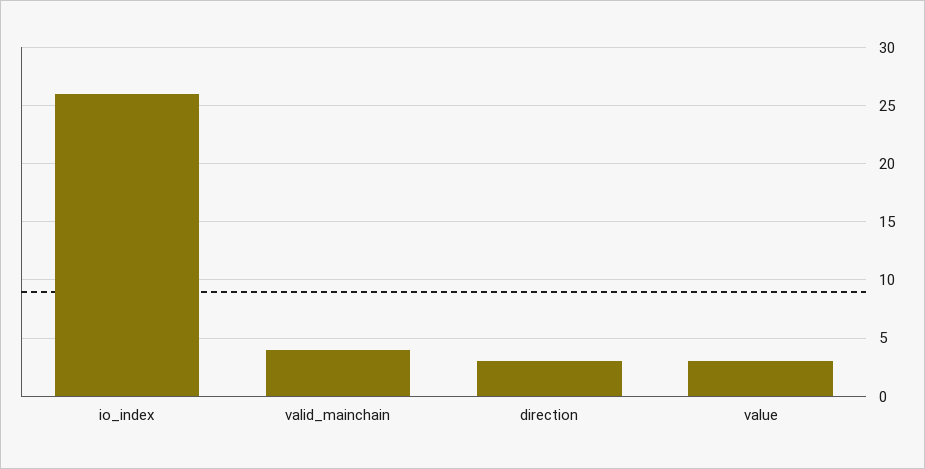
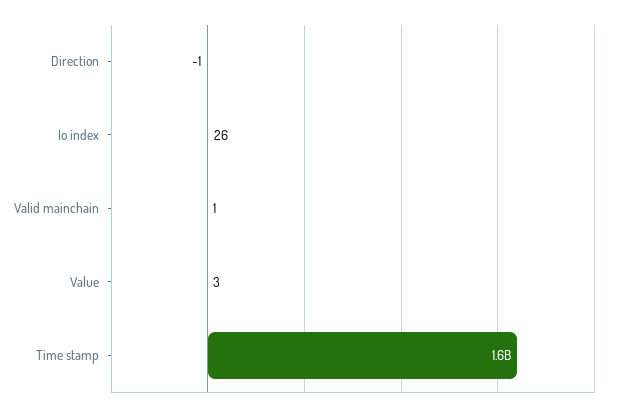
valid_mainchain: 4 -> 1
direction: 3 -> -1
Time stamp: none -> 1600000000

